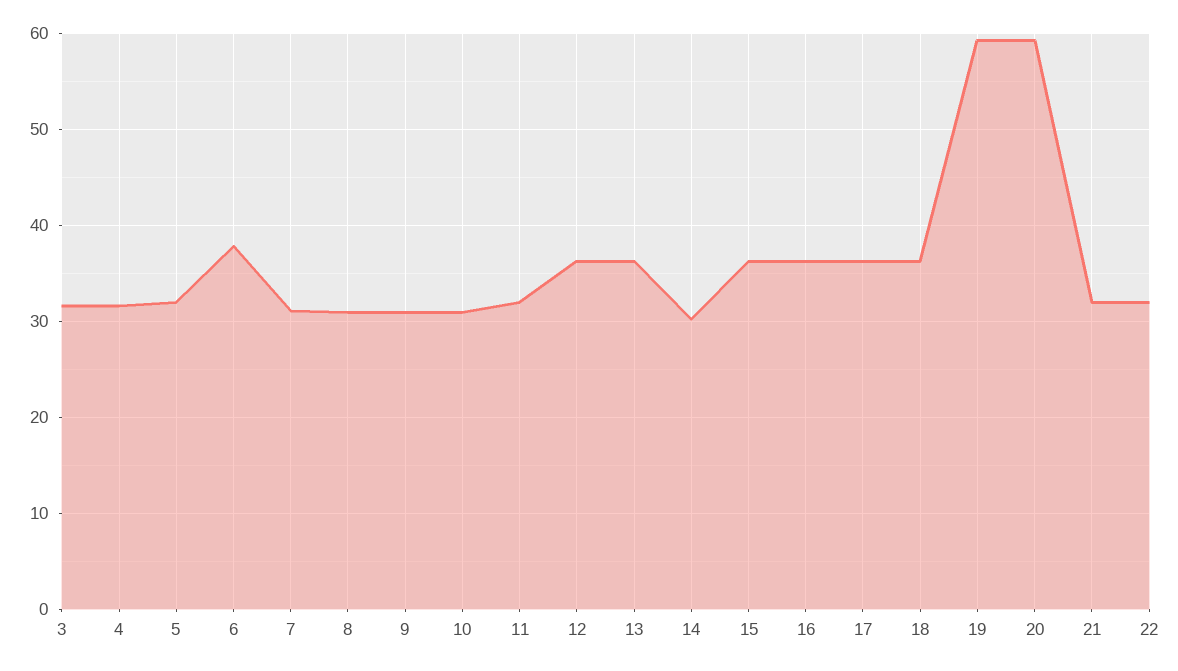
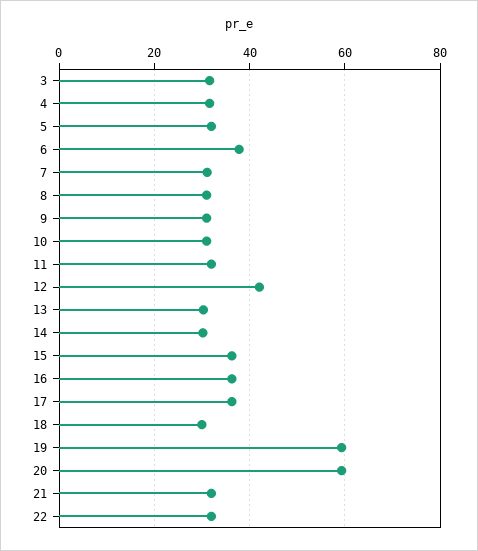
12: 36 -> 42
13: 36 -> 30
18: 36 -> 30

